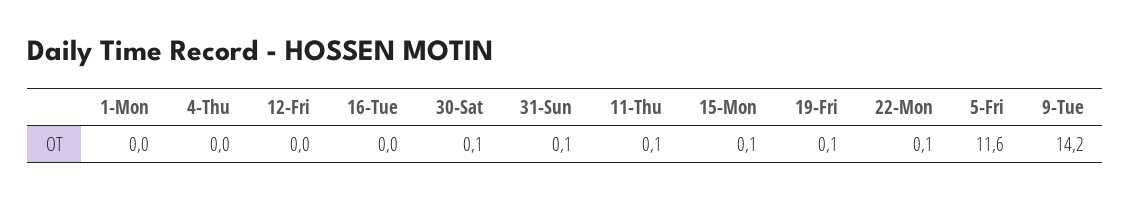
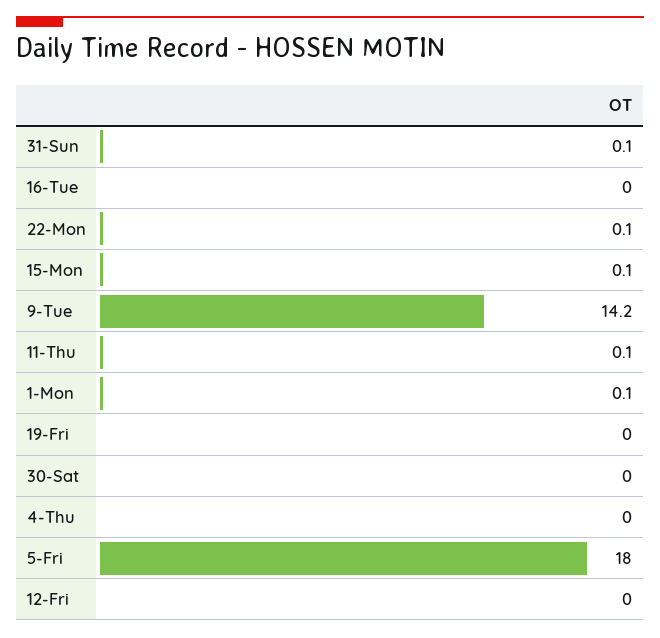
1-Mon: 0 -> 0.1
30-Sat: 0.1 -> 0
19-Fri: 0.1 -> 0
5-Fri: 11.6 -> 18

